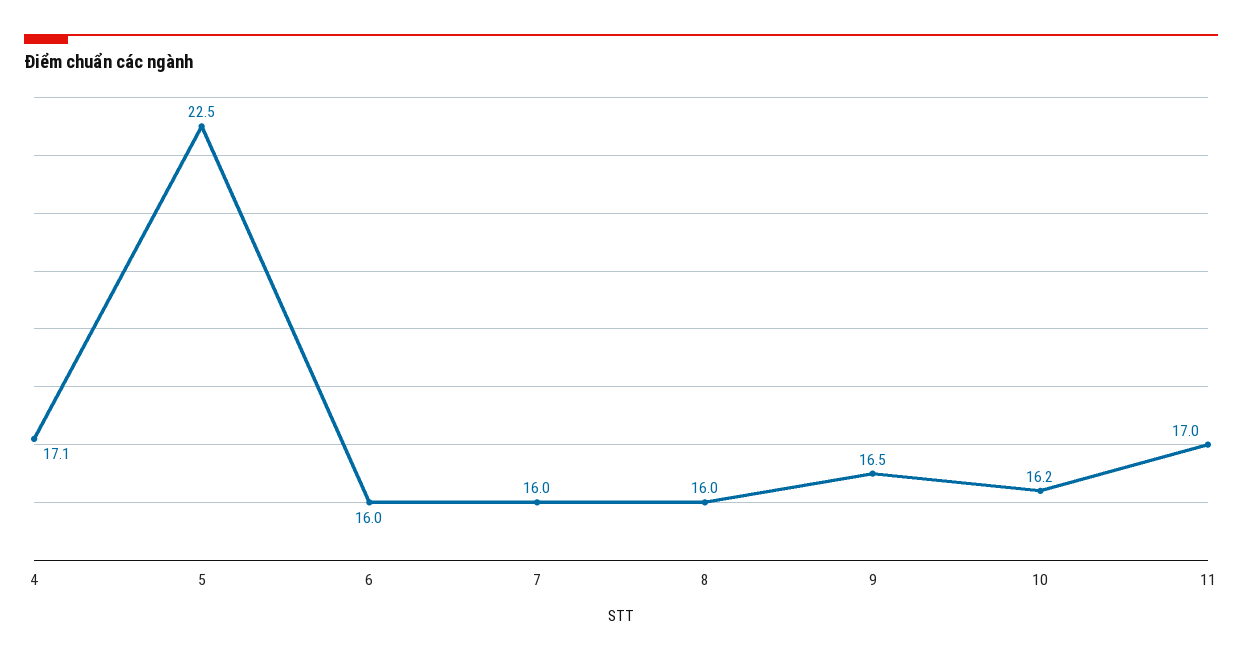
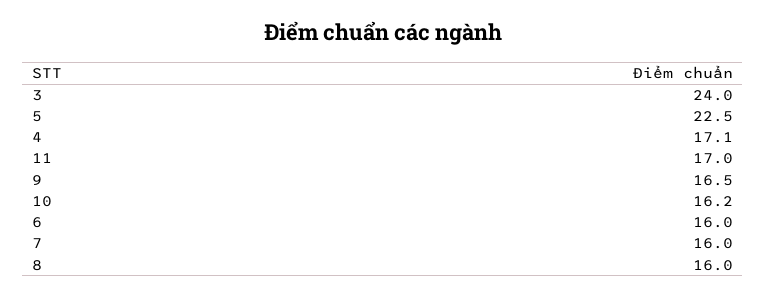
3: none -> 24

